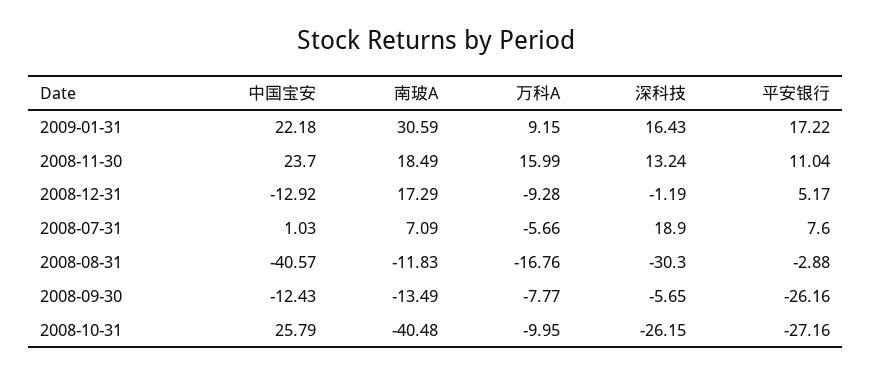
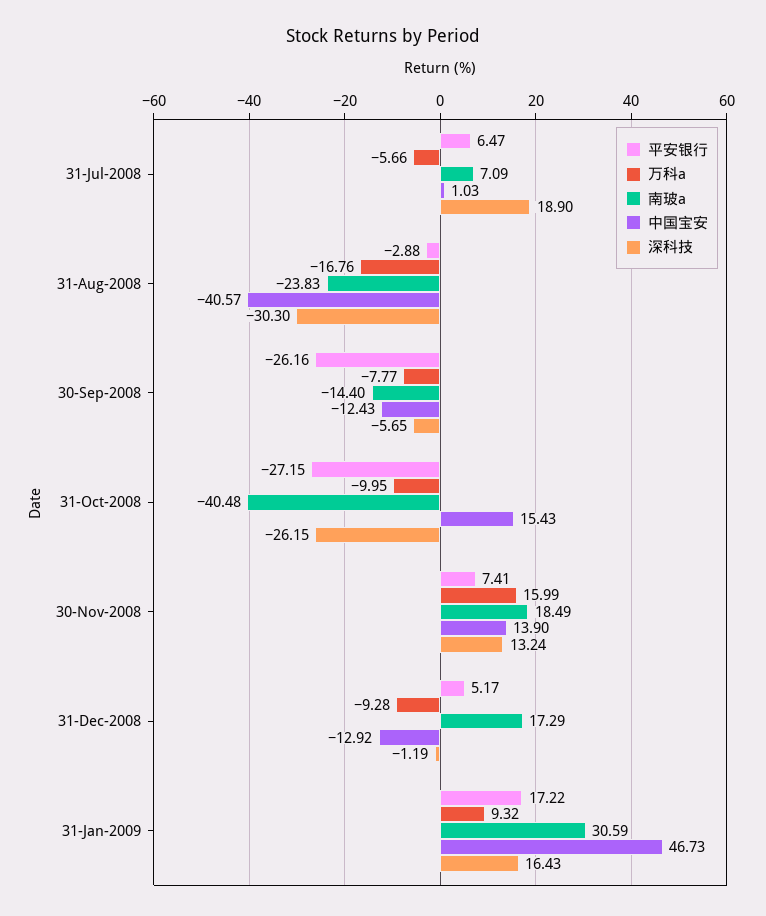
中国宝安, 2009-01-31: 22.18 -> 46.73
万科A, 2009-01-31: 9.15 -> 9.32
中国宝安, 2008-11-30: 23.7 -> 13.9
平安银行, 2008-11-30: 11.04 -> 7.41
平安银行, 2008-07-31: 7.6 -> 6.47
南玻A, 2008-08-31: -11.83 -> -23.83
南玻A, 2008-09-30: -13.49 -> -14.4
中国宝安, 2008-10-31: 25.79 -> 15.43
平安银行, 2008-10-31: -27.16 -> -27.15

